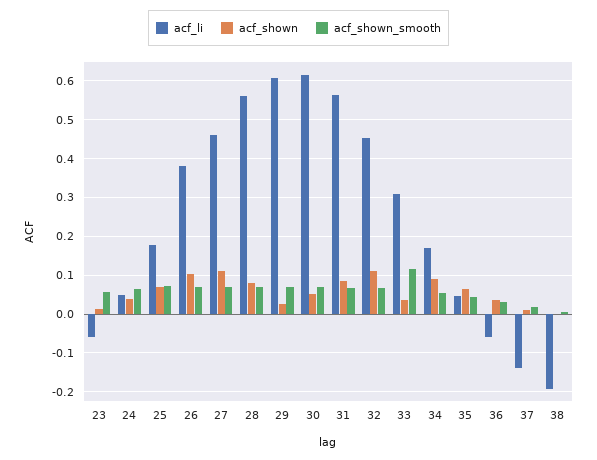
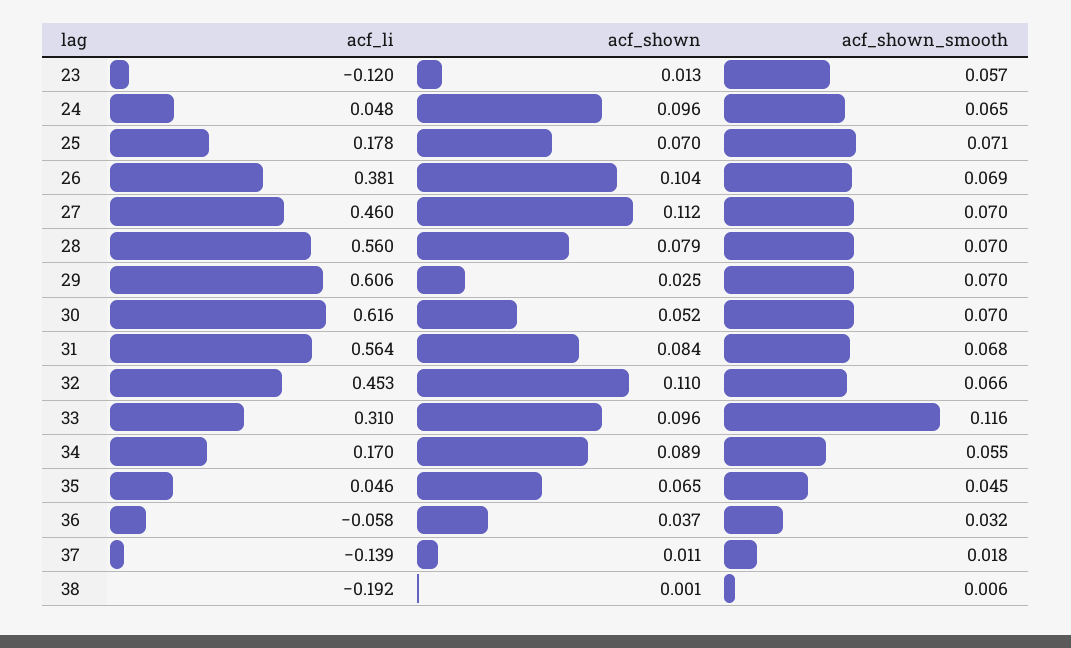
acf_li, 23: -0.06 -> -0.12
acf_shown, 24: 0.04 -> 0.096
acf_shown, 33: 0.04 -> 0.096

